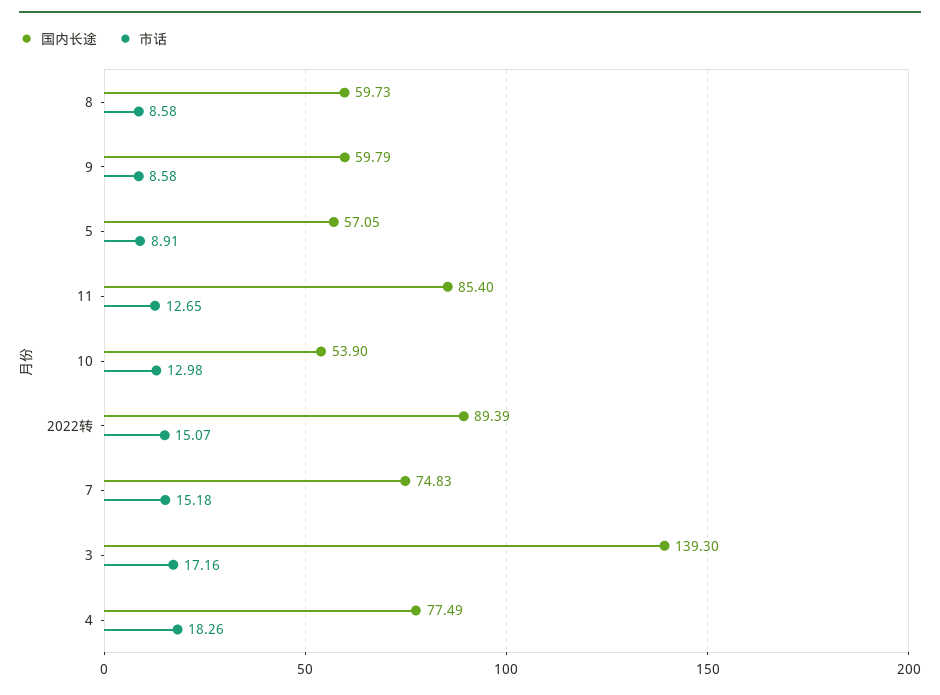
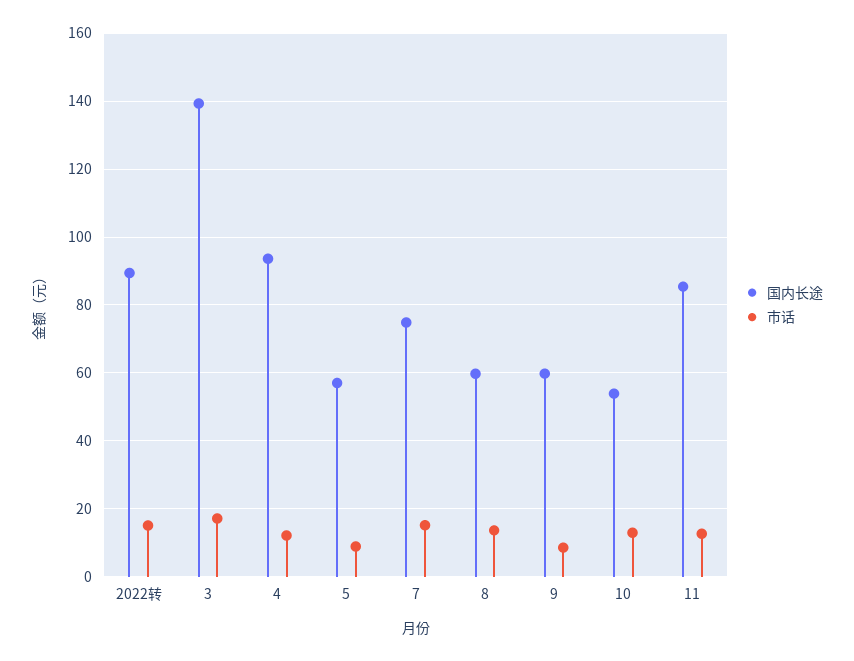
市话, 8: 8.58 -> 14
国内长途, 4: 77.49 -> 94
市话, 4: 18.26 -> 12

